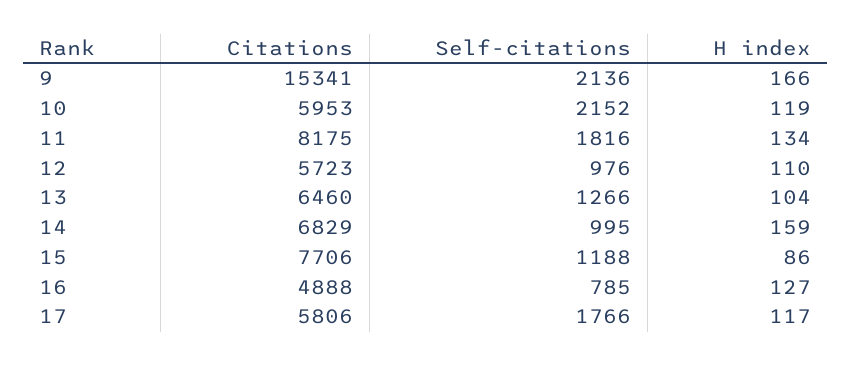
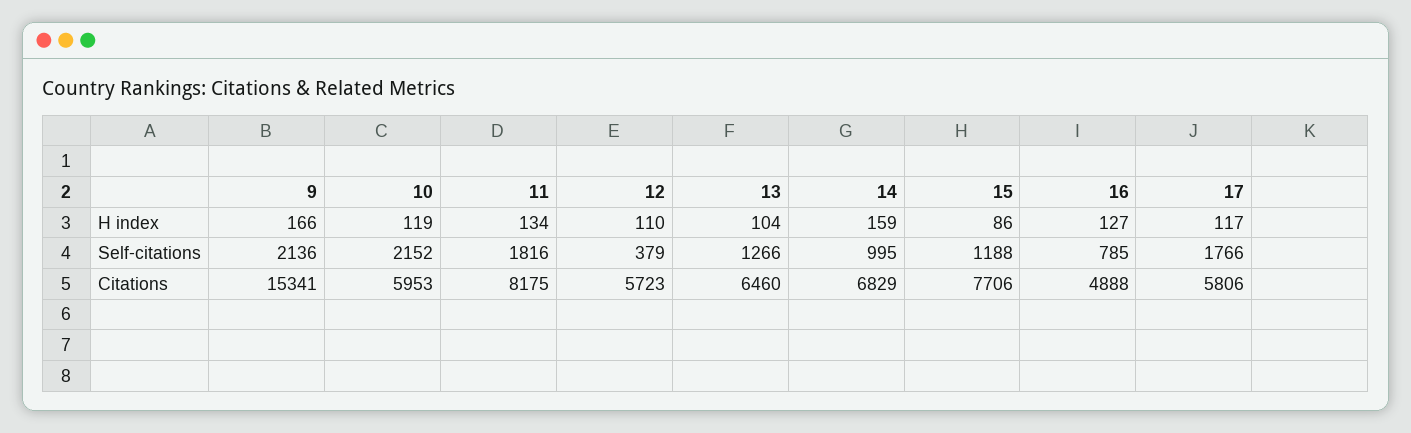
Self-citations, 12: 976 -> 379

